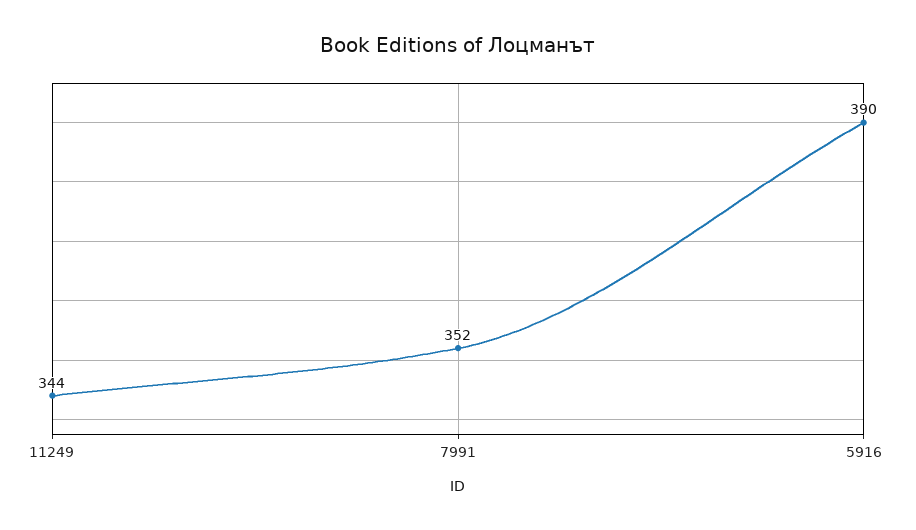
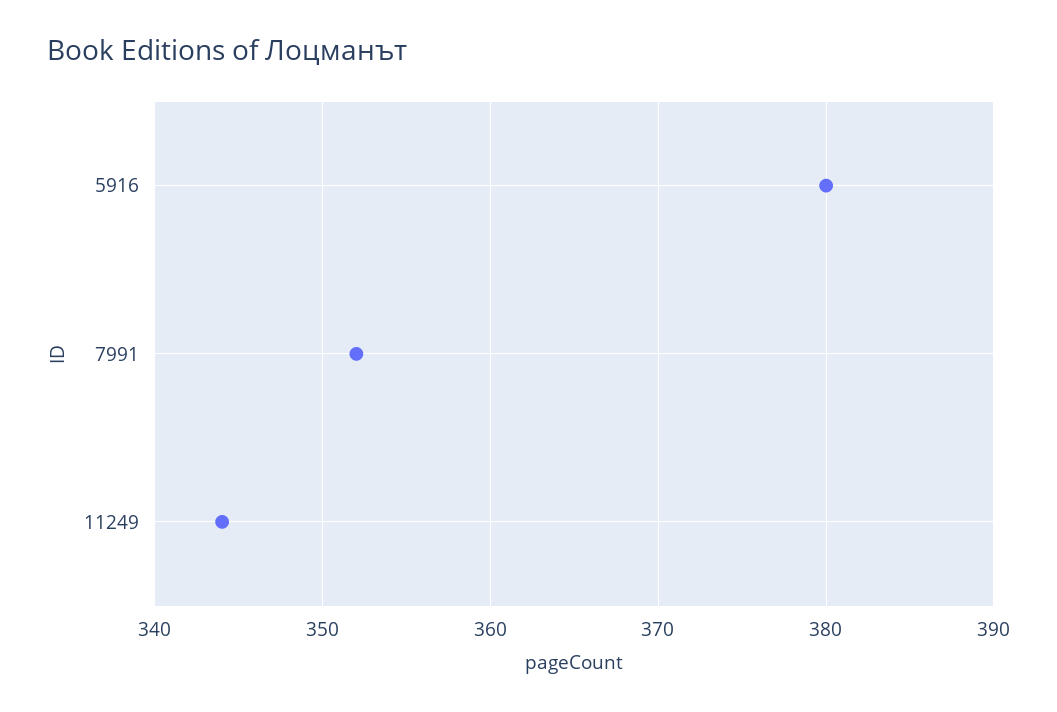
5916: 390 -> 380

